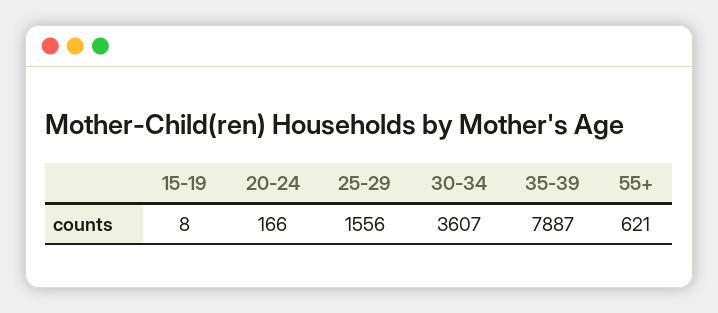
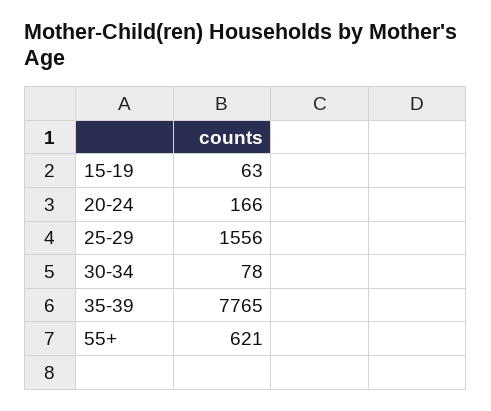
15-19: 8 -> 63
30-34: 3607 -> 78
35-39: 7887 -> 7765

